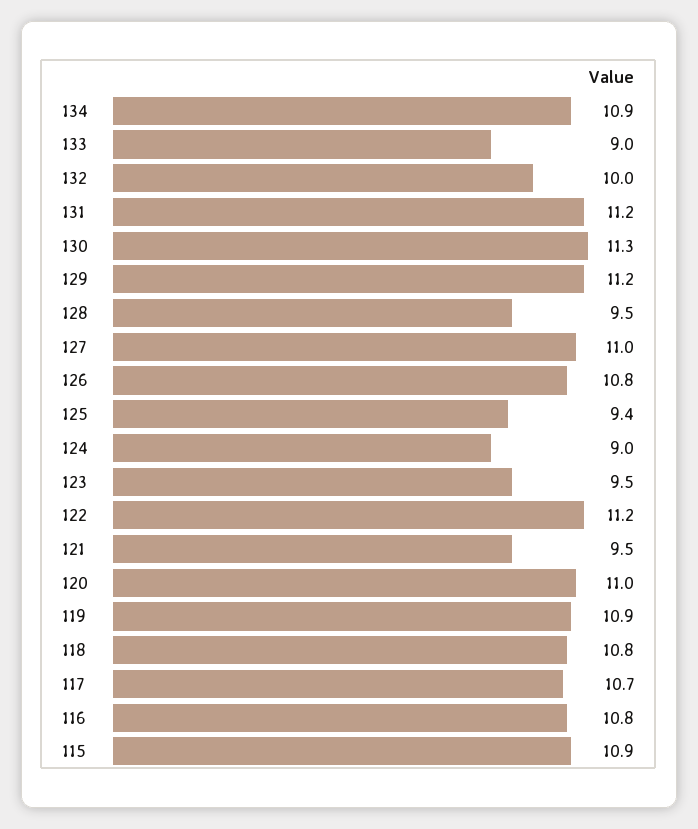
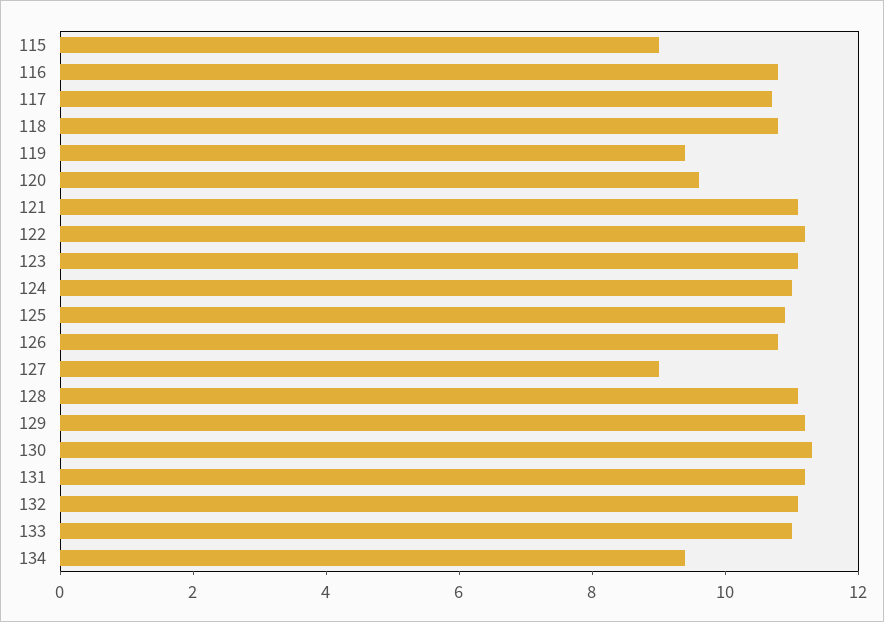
134: 10.9 -> 9.5
133: 9 -> 11
132: 10 -> 11
128: 9.5 -> 11
127: 11 -> 9
125: 9.4 -> 11
124: 9 -> 11
123: 9.5 -> 11
121: 9.5 -> 11
120: 11 -> 9.5
119: 10.9 -> 9.5
115: 10.9 -> 9

